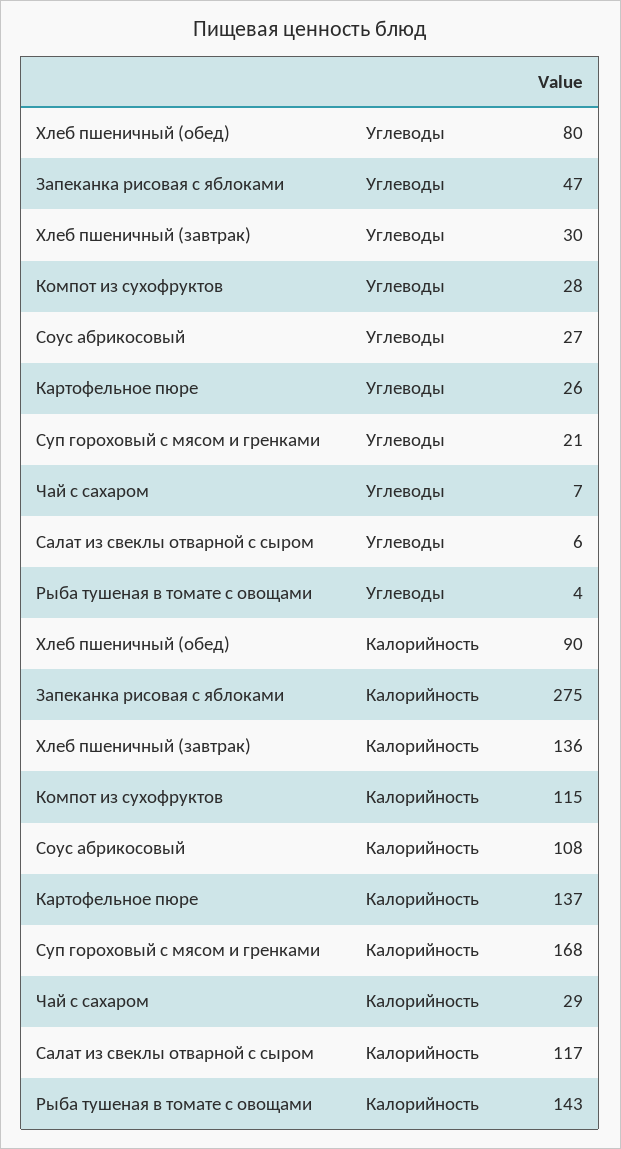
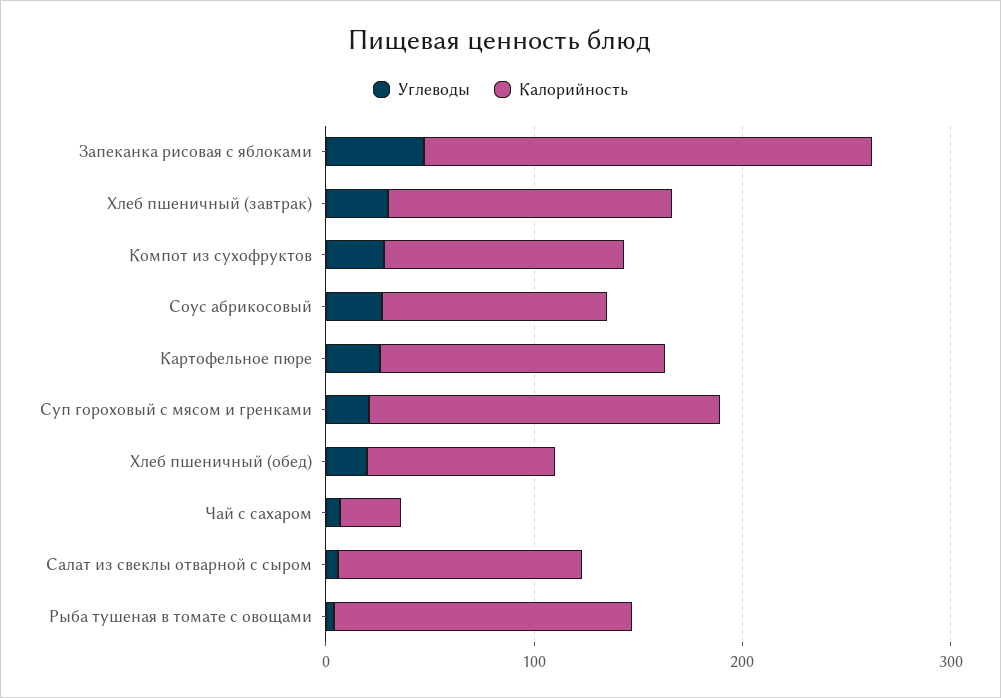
Углеводы, Хлеб пшеничный (обед): 80 -> 20
Калорийность, Запеканка рисовая с яблоками: 275 -> 220

